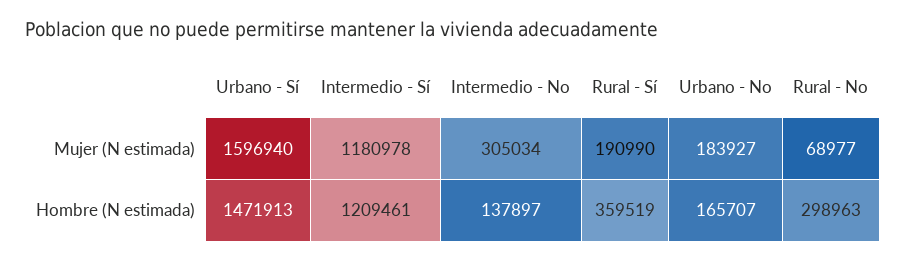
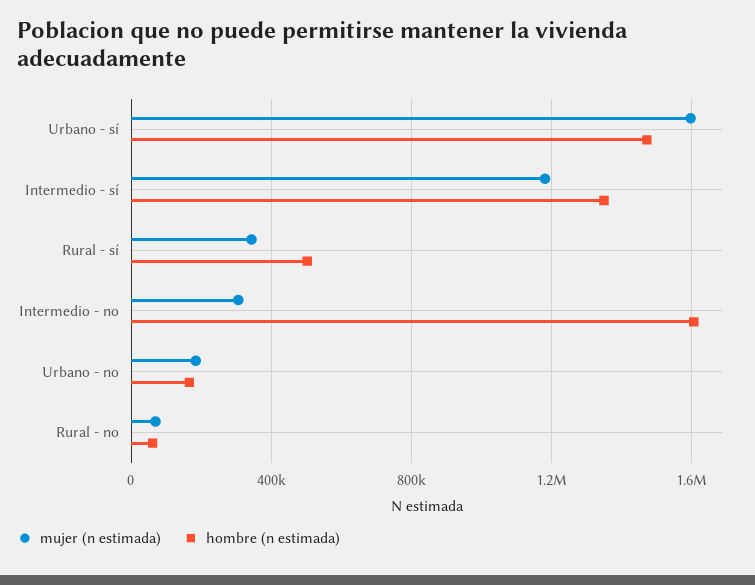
Mujer (N estimada), Rural - Sí: 190990 -> 350000
Hombre (N estimada), Intermedio - Sí: 1209461 -> 1350000
Hombre (N estimada), Intermedio - No: 137897 -> 1600000
Hombre (N estimada), Rural - Sí: 359519 -> 500000
Hombre (N estimada), Rural - No: 298963 -> 50000

